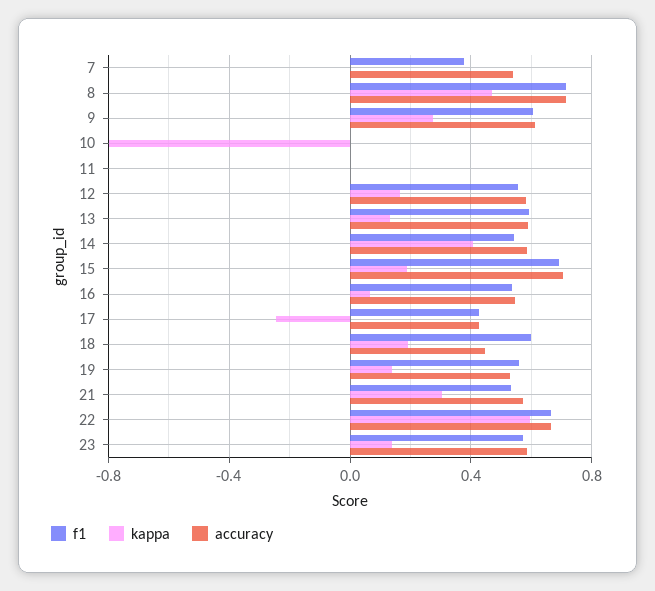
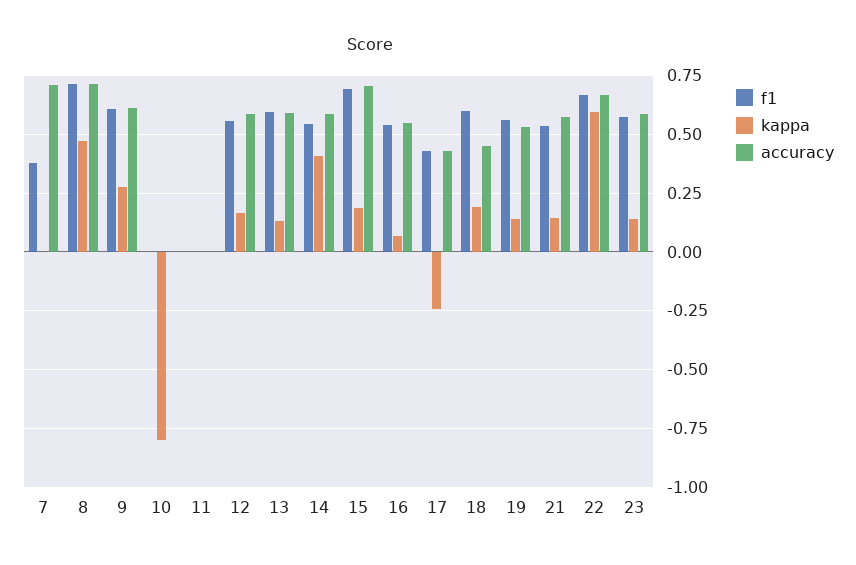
accuracy, 7: 0.55 -> 0.7
kappa, 21: 0.3 -> 0.15

